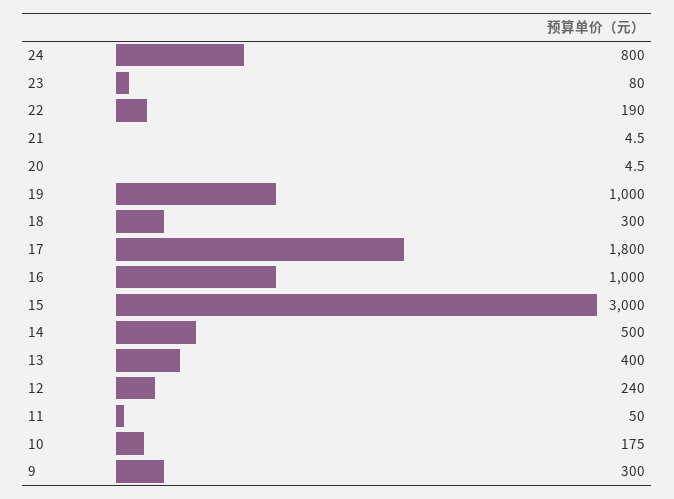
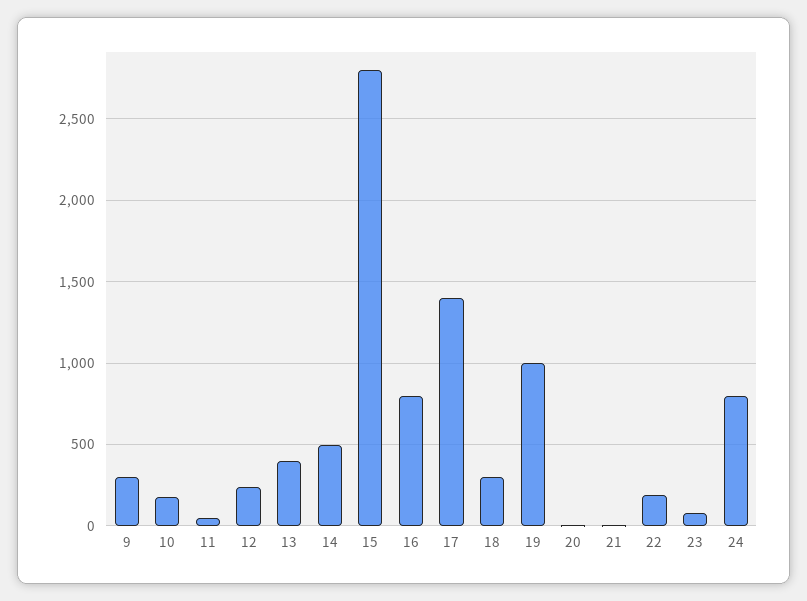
17: 1800 -> 1400
16: 1000 -> 800
15: 3000 -> 2800

